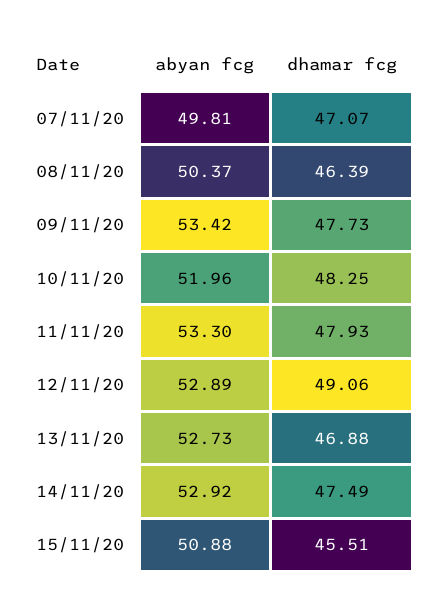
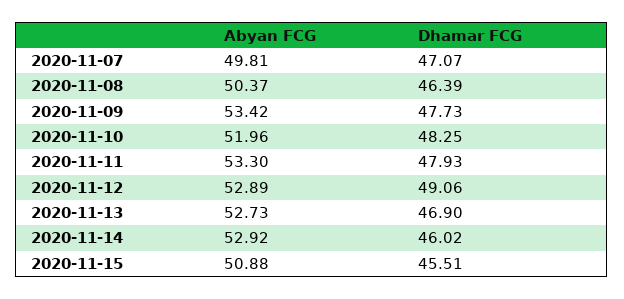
dhamar fcg, 13/11/20: 46.88 -> 46.9
dhamar fcg, 14/11/20: 47.49 -> 46.02

